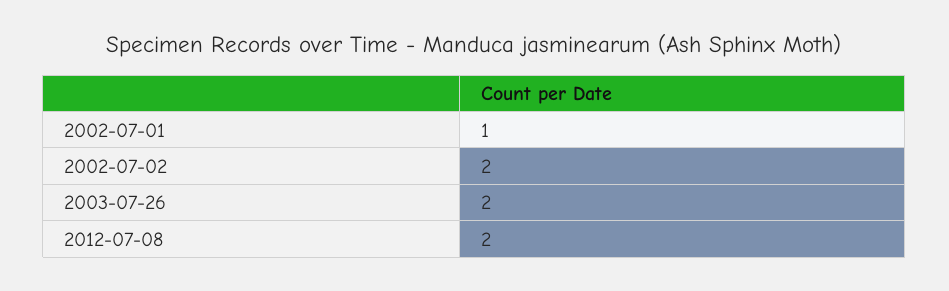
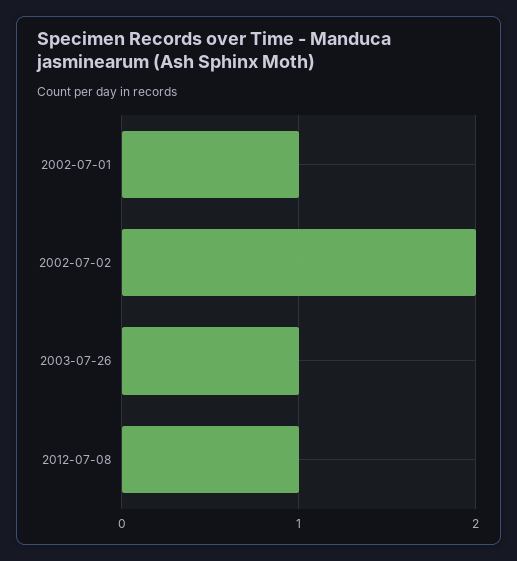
2003-07-26: 2 -> 1
2012-07-08: 2 -> 1

